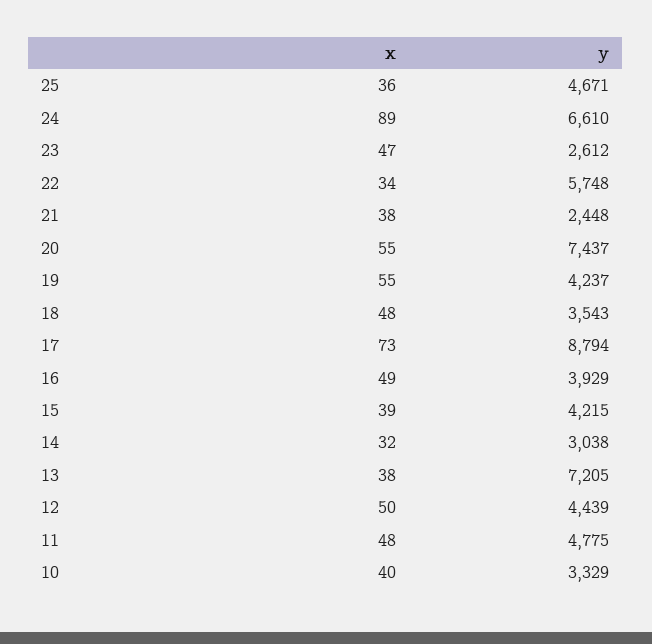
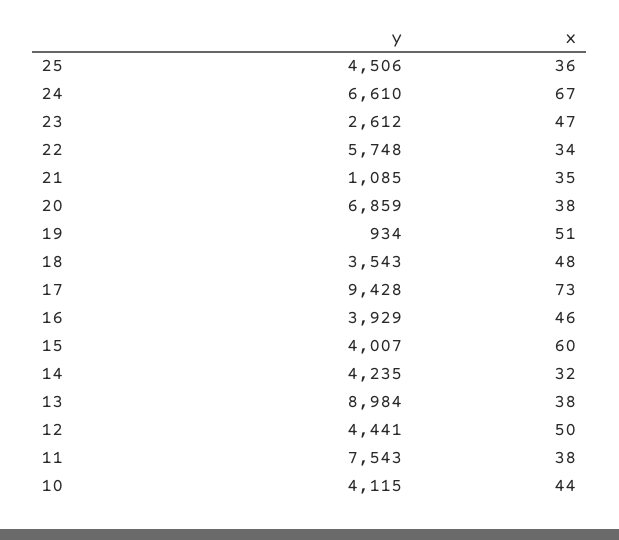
y, 25: 4671 -> 4506
x, 24: 89 -> 67
x, 21: 38 -> 35
y, 21: 2448 -> 1085
x, 20: 55 -> 38
y, 20: 7437 -> 6859
x, 19: 55 -> 51
y, 19: 4237 -> 934
y, 17: 8794 -> 9428
x, 16: 49 -> 46
x, 15: 39 -> 60
y, 15: 4215 -> 4007
y, 14: 3038 -> 4235
y, 13: 7205 -> 8984
y, 12: 4439 -> 4441
x, 11: 48 -> 38
y, 11: 4775 -> 7543
x, 10: 40 -> 44
y, 10: 3329 -> 4115

